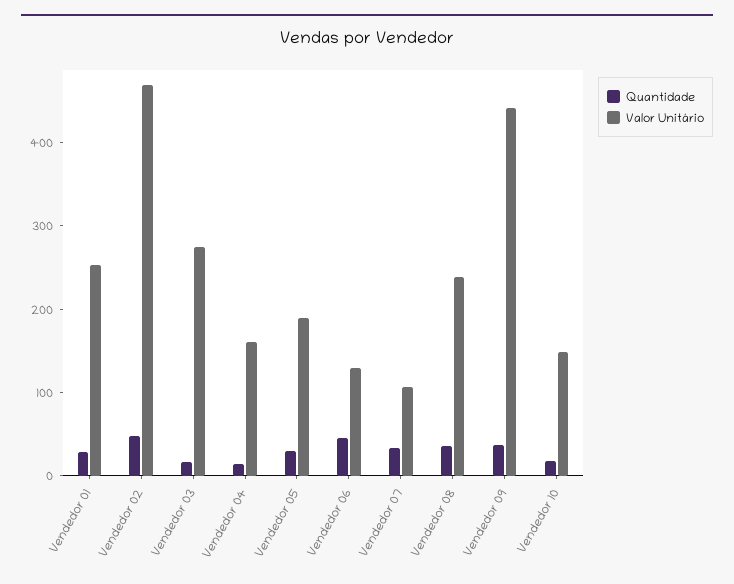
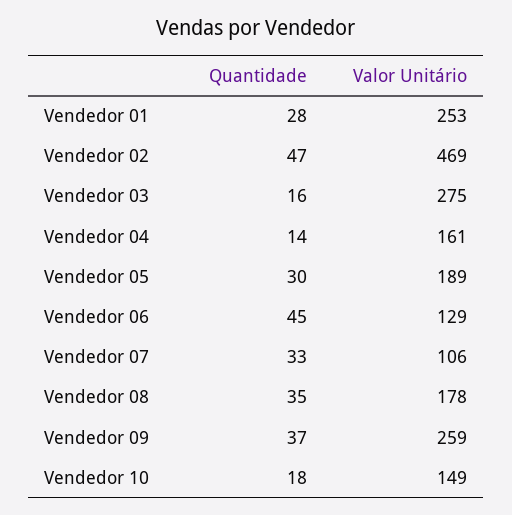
Valor Unitário, Vendedor 08: 240 -> 178
Valor Unitário, Vendedor 09: 440 -> 259

